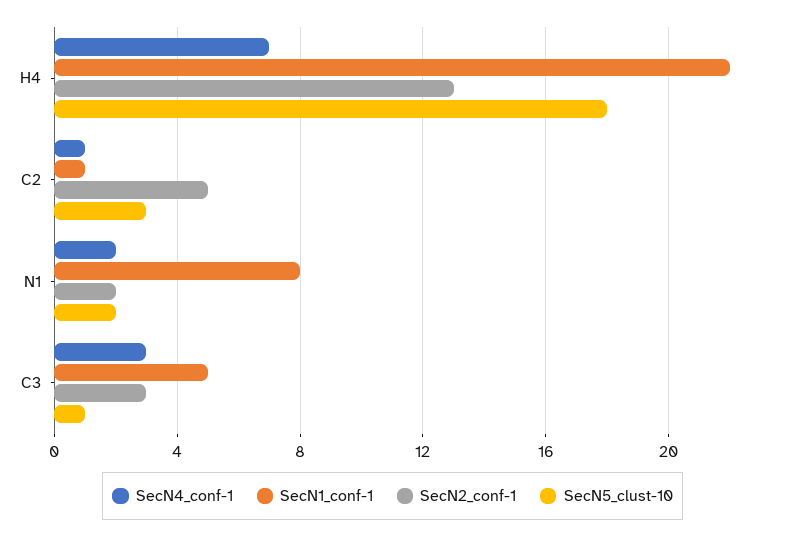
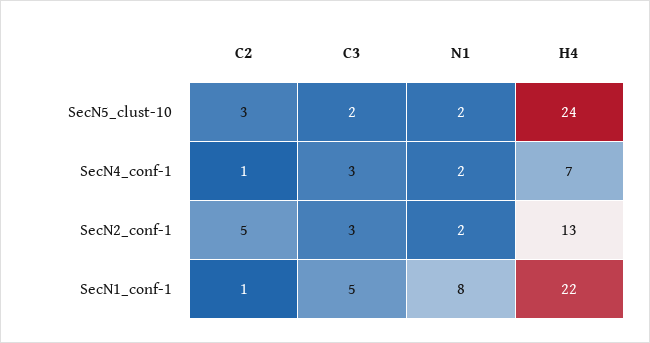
SecN5_clust-10, H4: 18 -> 24
SecN5_clust-10, C3: 1 -> 2

